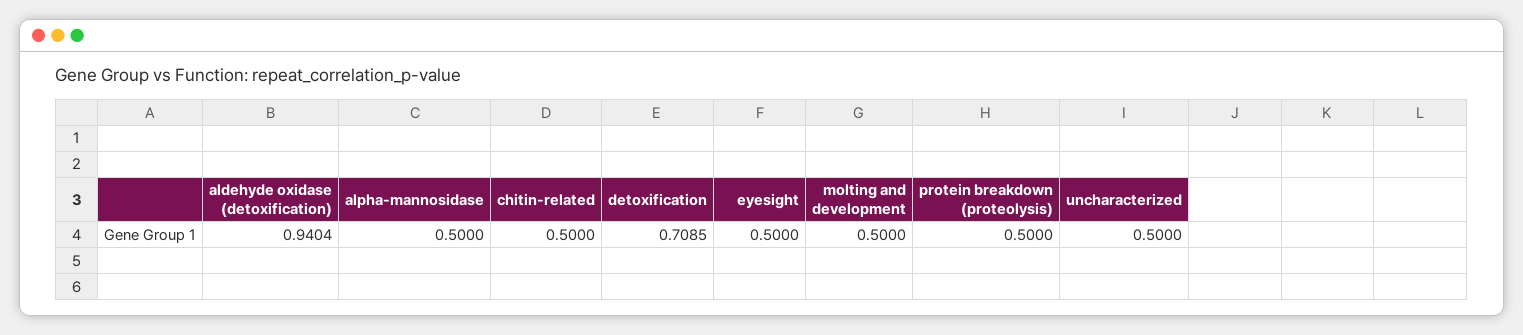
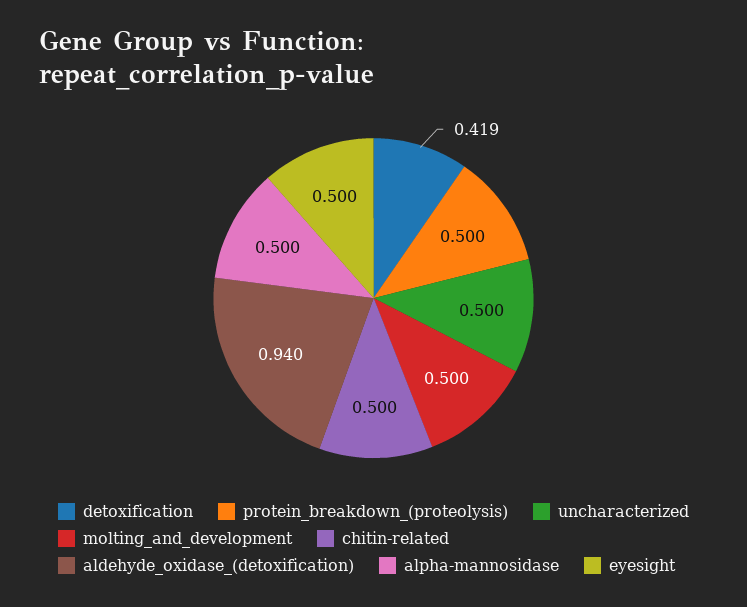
detoxification: 0.7085 -> 0.419

